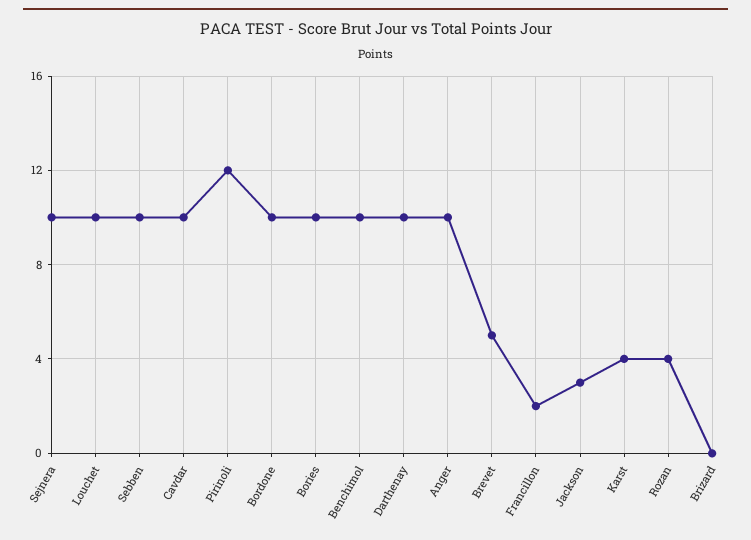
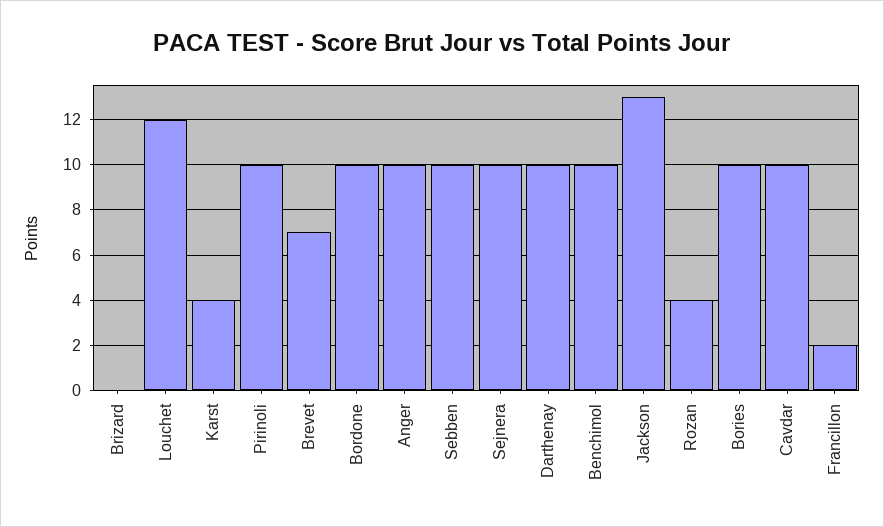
Louchet: 10 -> 12
Pirinoli: 12 -> 10
Brevet: 5 -> 7
Jackson: 3 -> 13

